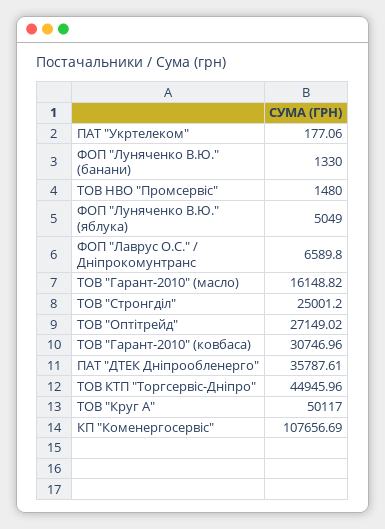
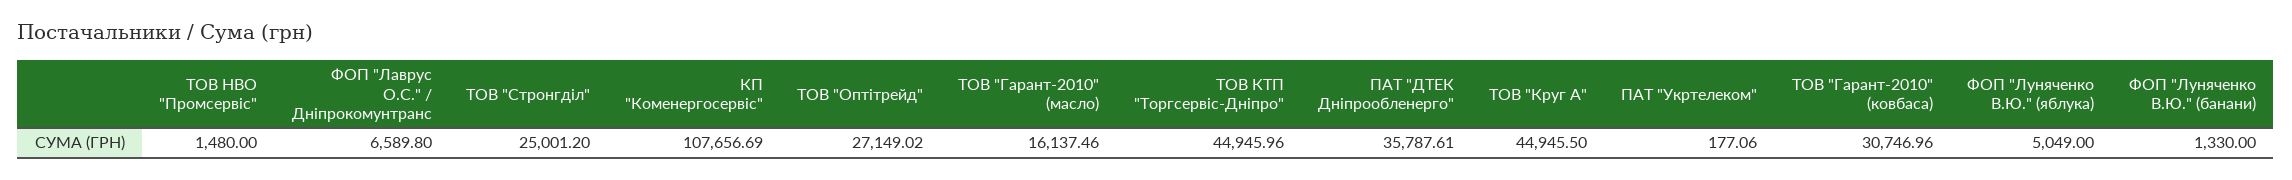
ТОВ "Гарант-2010" (масло): 16148.82 -> 16137.46
ТОВ "Круг А": 50117 -> 44945.5

